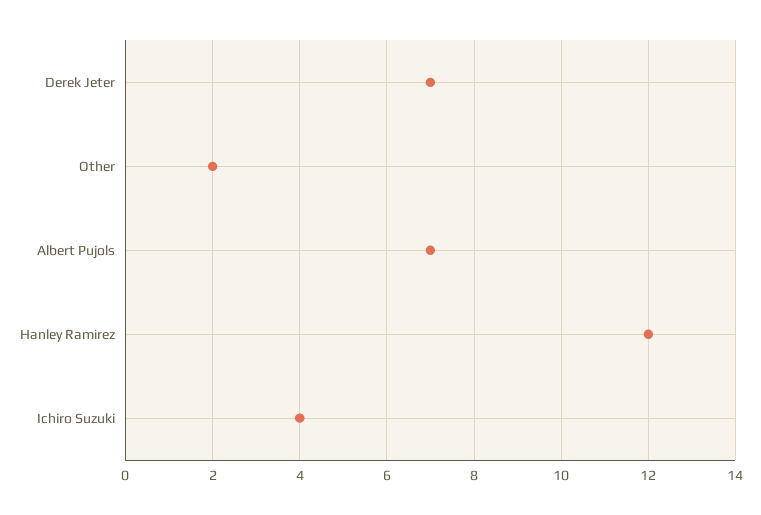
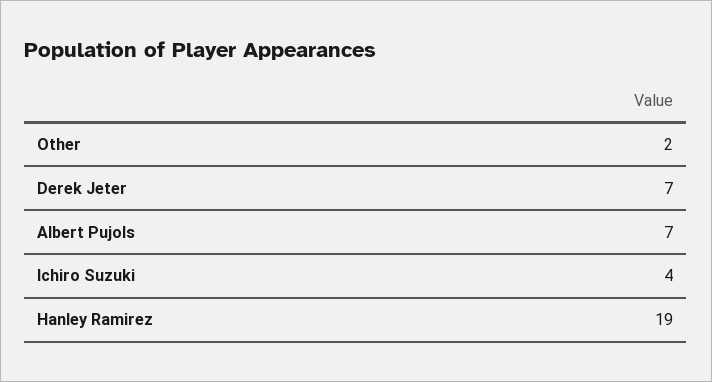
Hanley Ramirez: 12 -> 19

